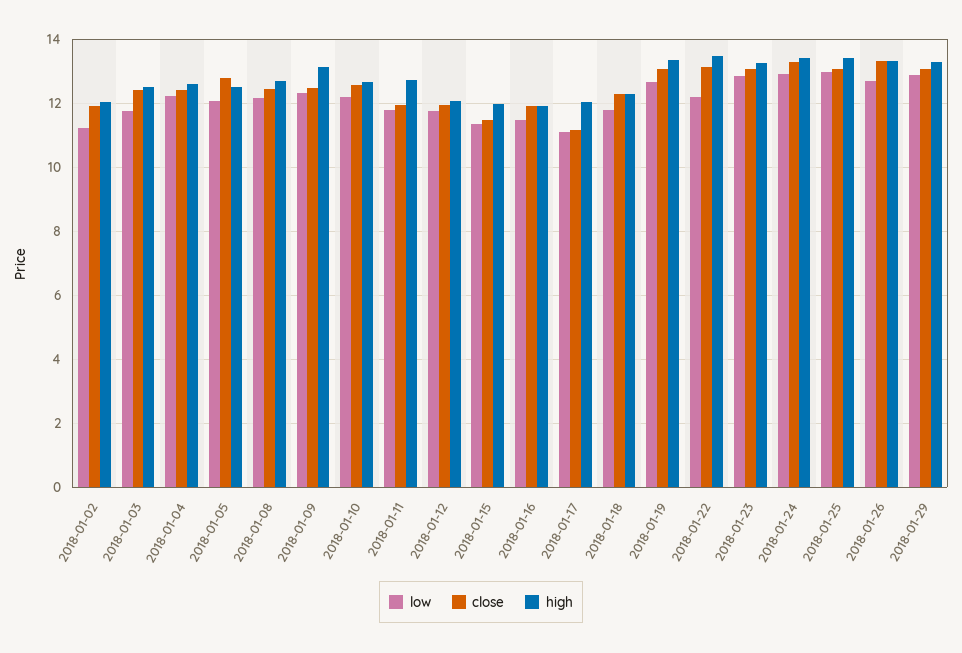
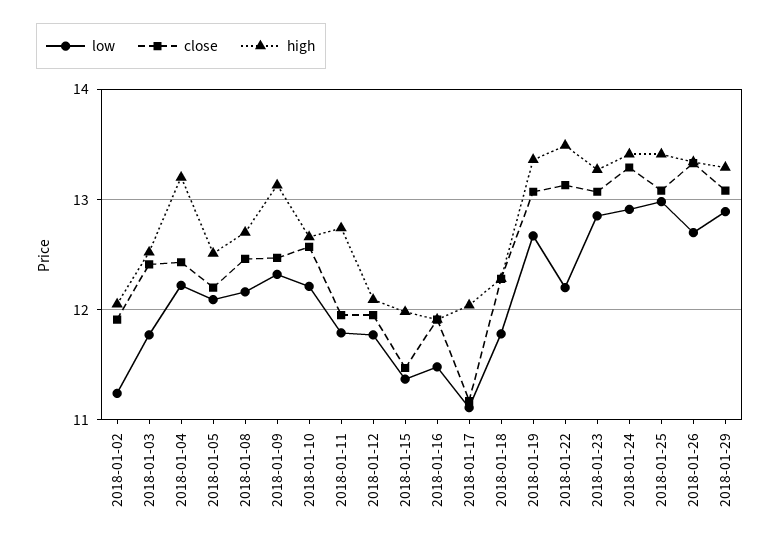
high, 2018-01-04: 12.6 -> 13.2
close, 2018-01-05: 12.8 -> 12.2

